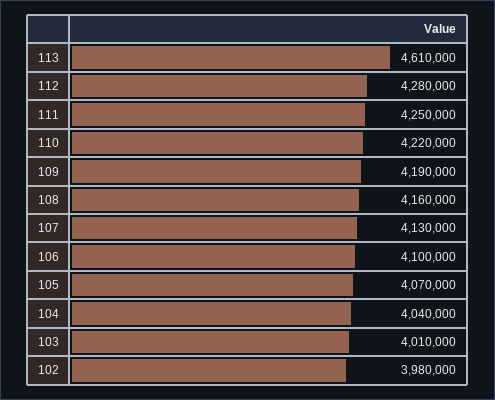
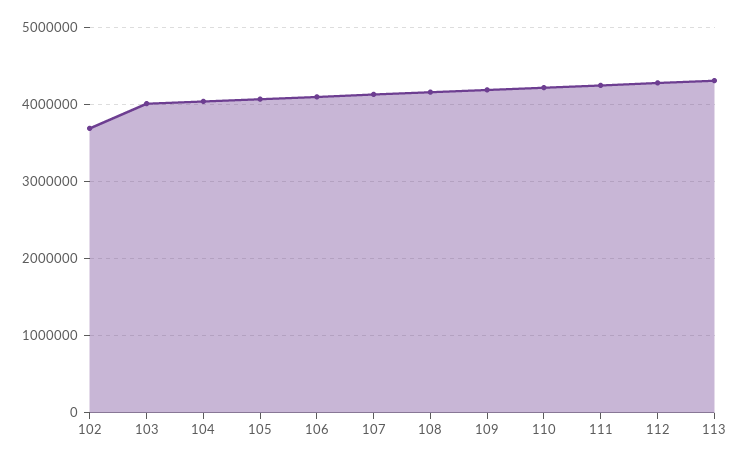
113: 4610000 -> 4300000
102: 3980000 -> 3700000

